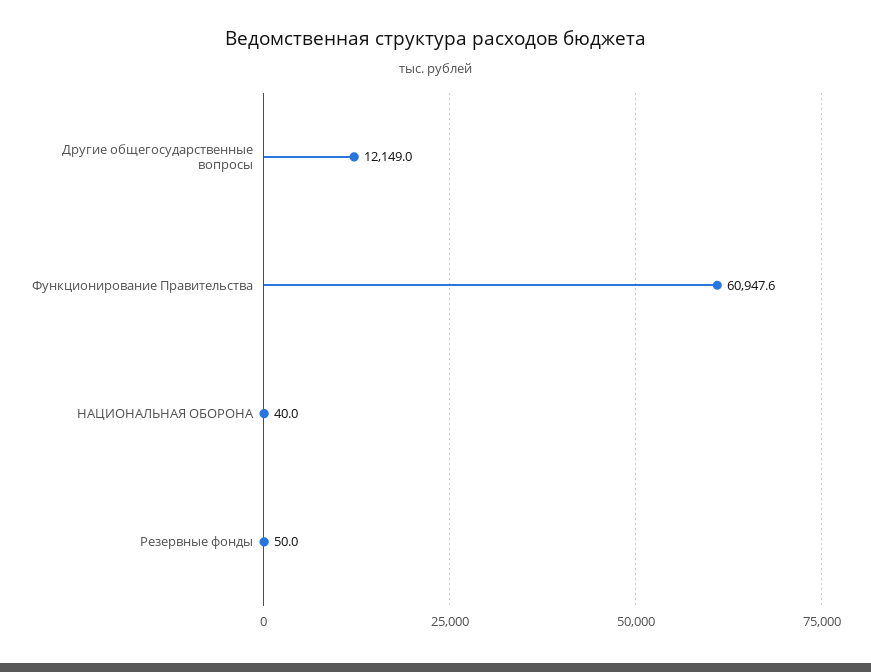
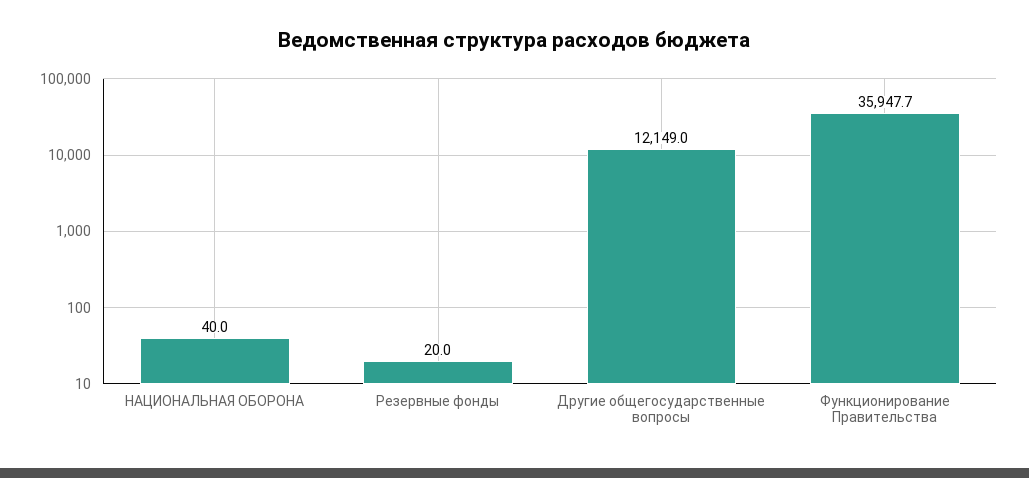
Функционирование Правительства: 60947.6 -> 35947.7
Резервные фонды: 50 -> 20

